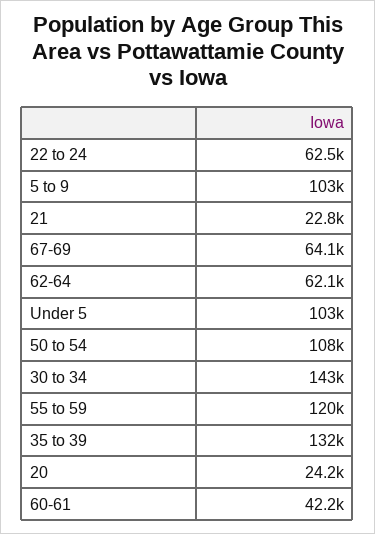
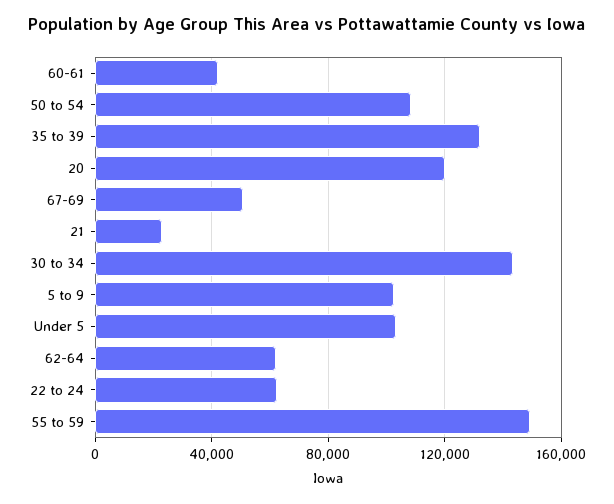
67-69: 64100 -> 50000
55 to 59: 120000 -> 150000
20: 24200 -> 120000

